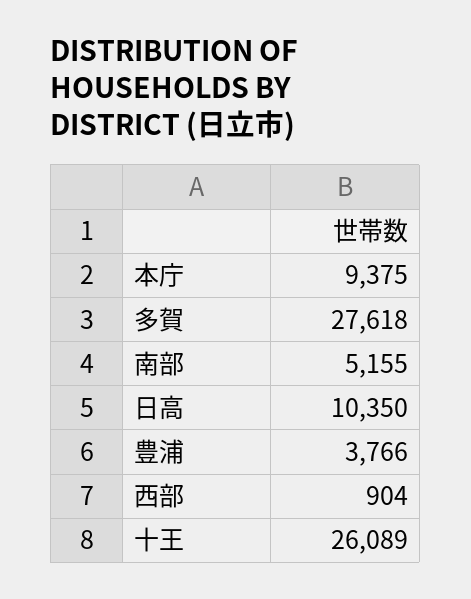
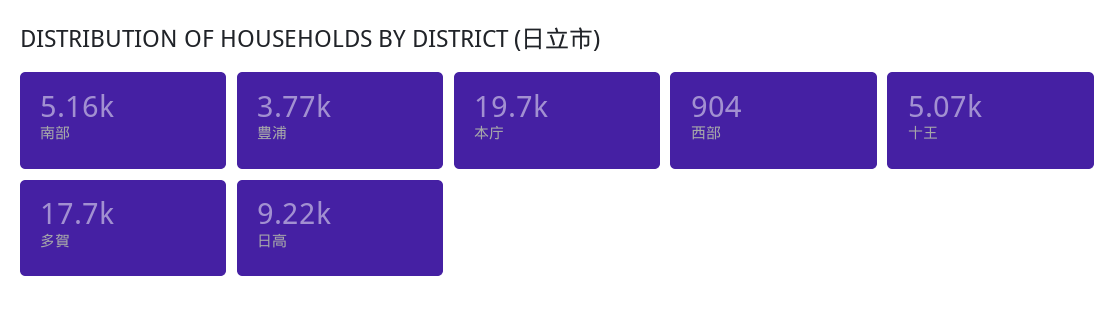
本庁: 9375 -> 19700
多賀: 27618 -> 17700
日高: 10350 -> 9220
十王: 26089 -> 5070

